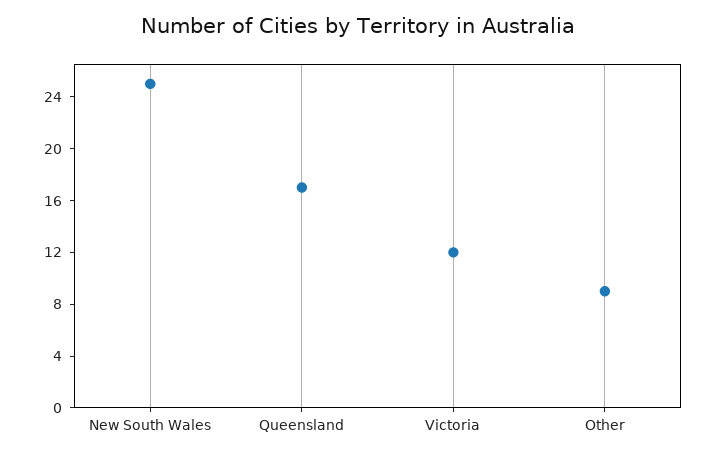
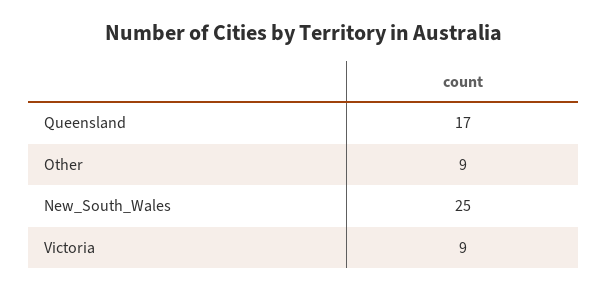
Victoria: 12 -> 9

